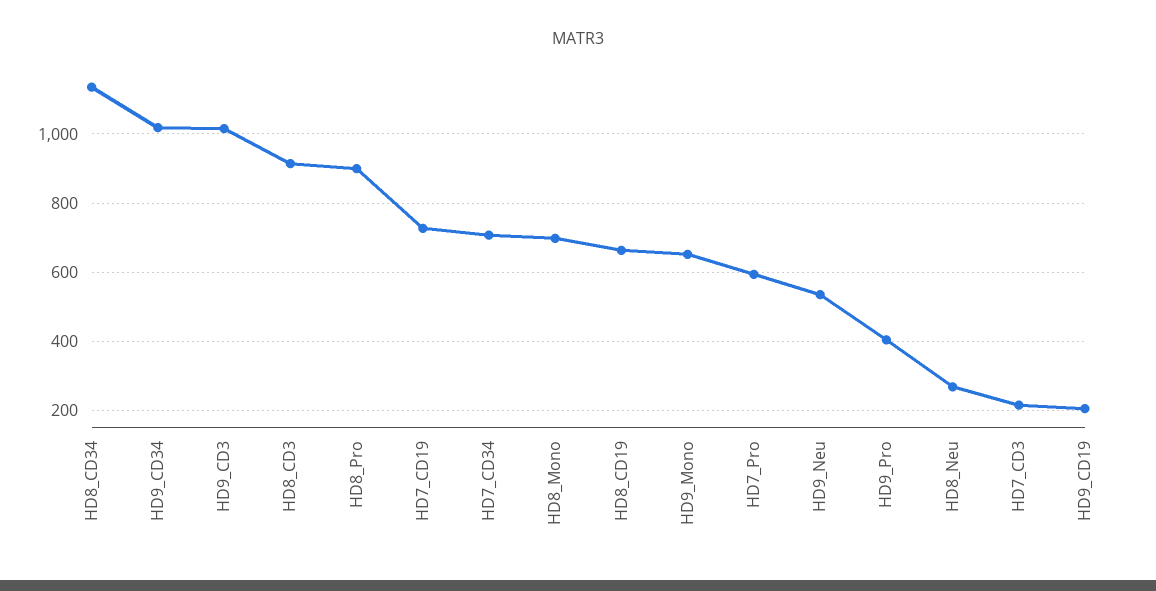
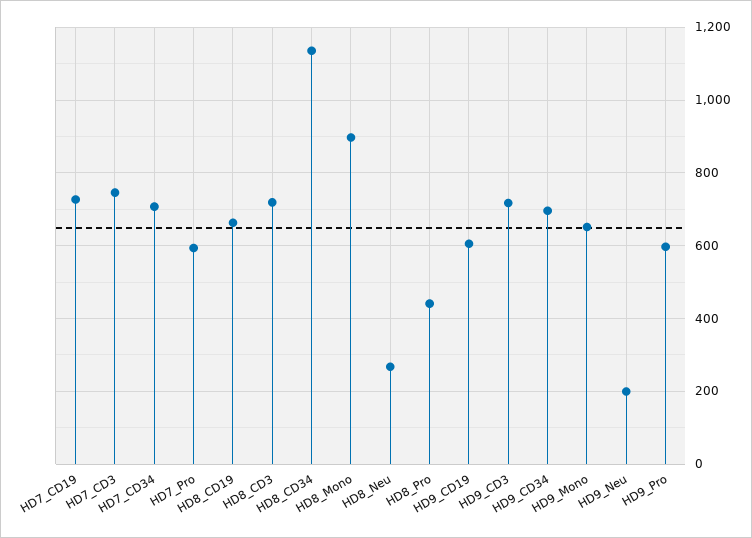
HD9_CD34: 1020 -> 700
HD9_CD3: 1020 -> 720
HD8_CD3: 920 -> 720
HD8_Pro: 900 -> 440
HD8_Mono: 700 -> 900
HD9_Neu: 540 -> 200
HD9_Pro: 400 -> 600
HD7_CD3: 220 -> 740
HD9_CD19: 200 -> 600

